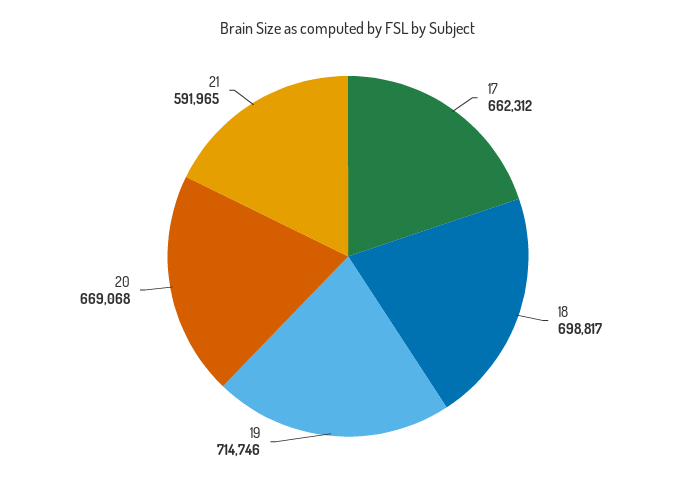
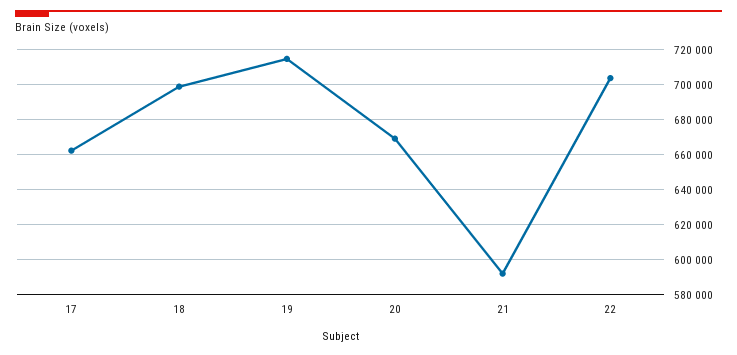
22: none -> 705000

